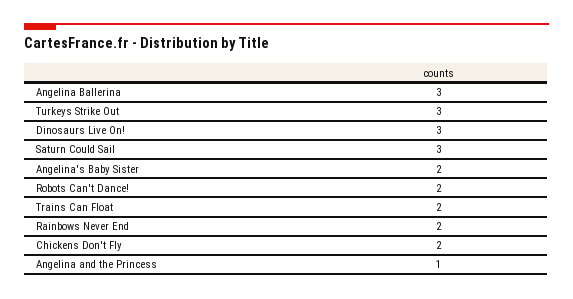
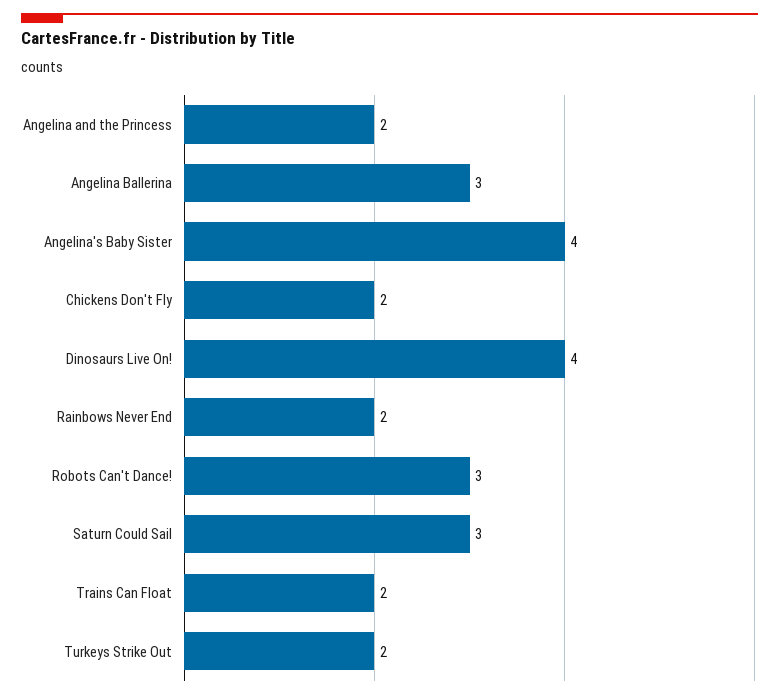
Turkeys Strike Out: 3 -> 2
Dinosaurs Live On!: 3 -> 4
Angelina's Baby Sister: 2 -> 4
Robots Can't Dance!: 2 -> 3
Angelina and the Princess: 1 -> 2

